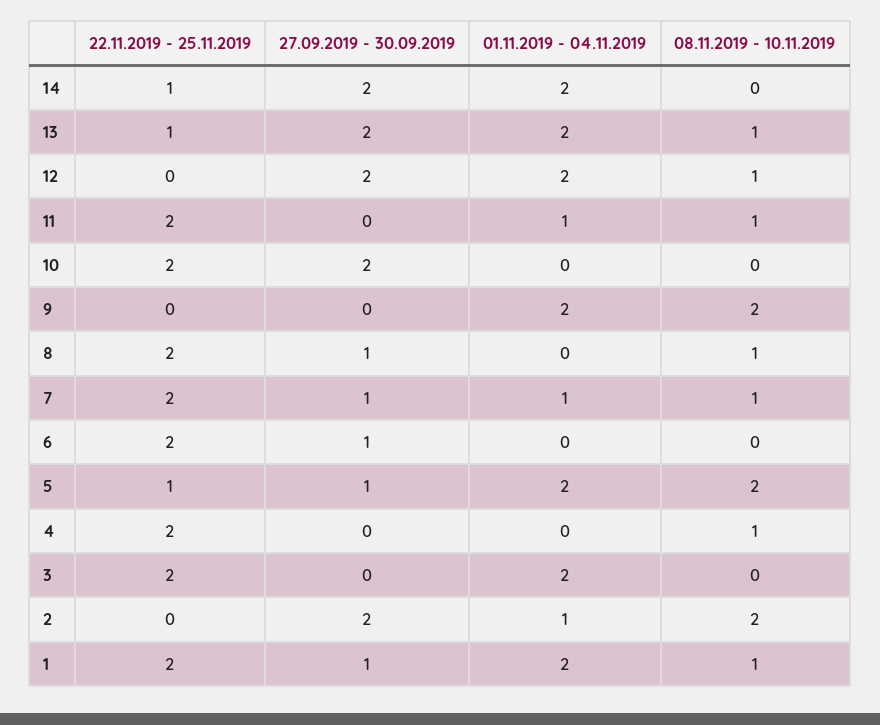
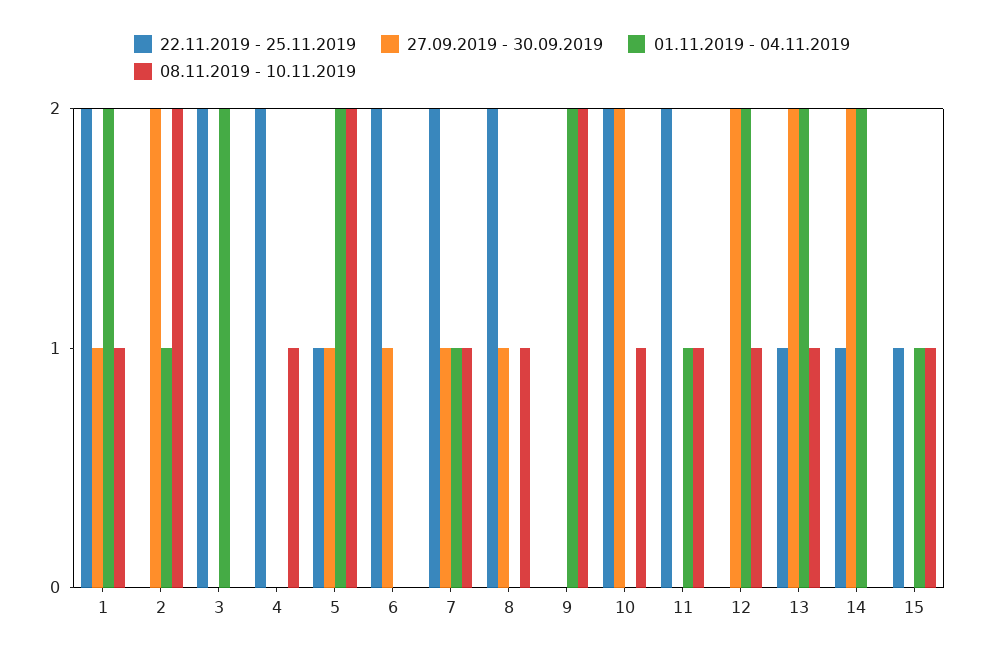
08.11.2019 - 10.11.2019, 10: 0 -> 1
22.11.2019 - 25.11.2019, 15: none -> 1
27.09.2019 - 30.09.2019, 15: none -> 0
01.11.2019 - 04.11.2019, 15: none -> 1
08.11.2019 - 10.11.2019, 15: none -> 1

